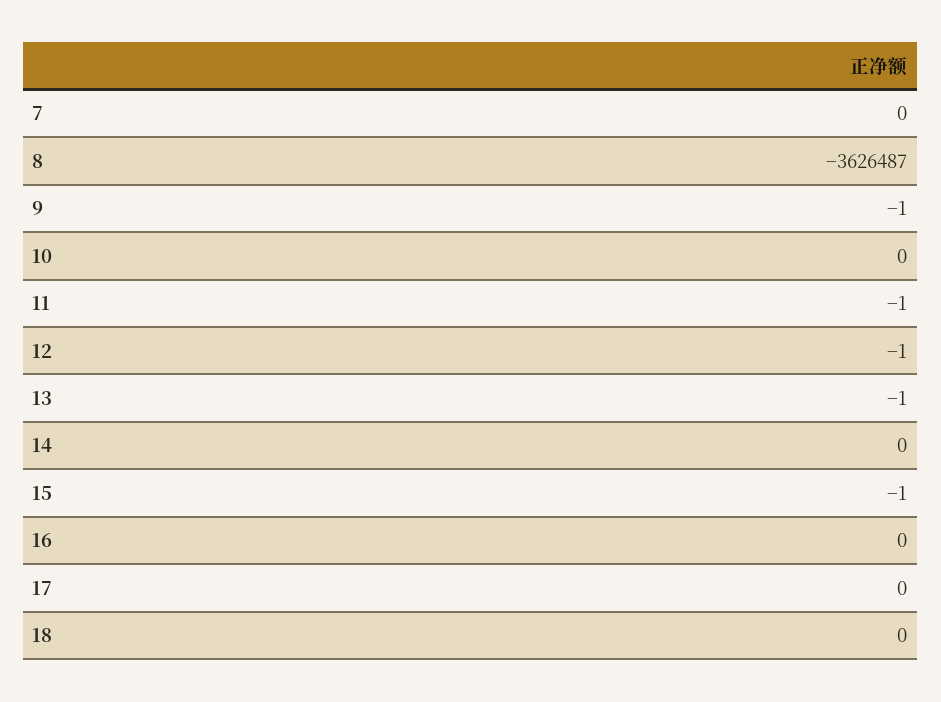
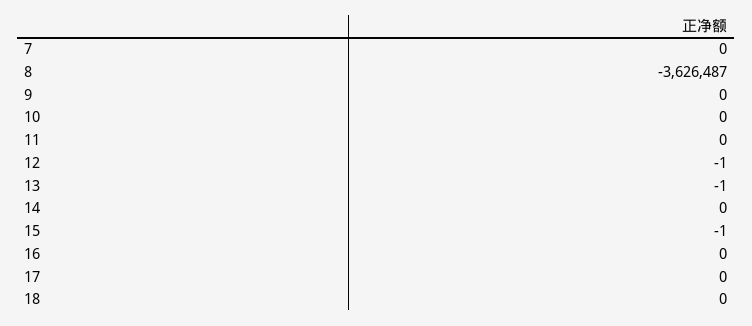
9: -1 -> 0
11: -1 -> 0

